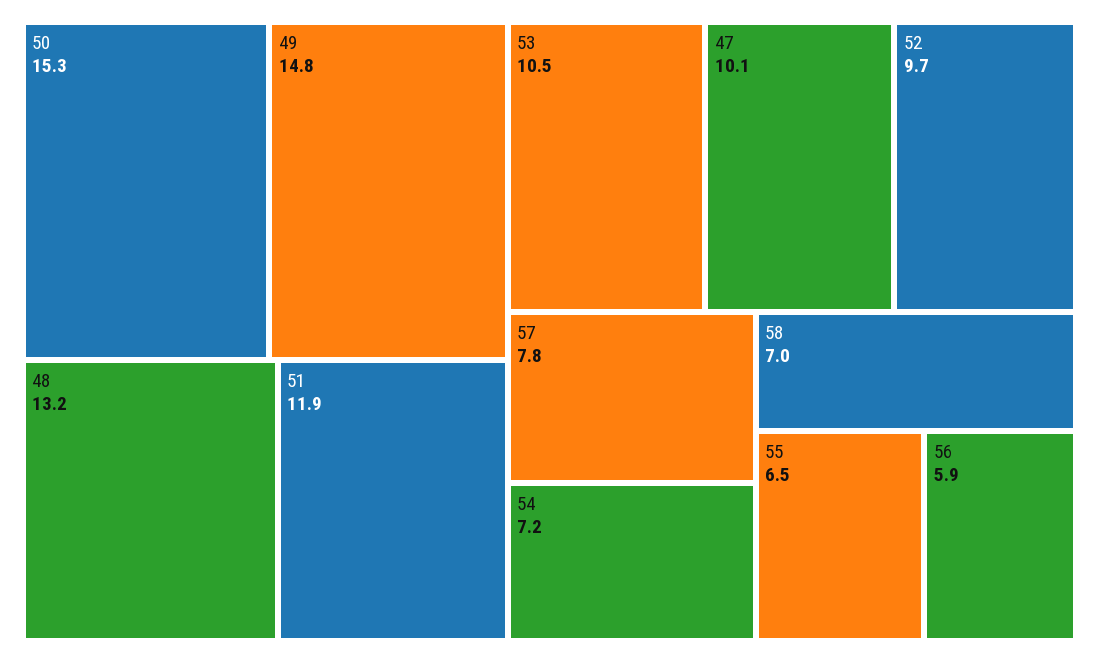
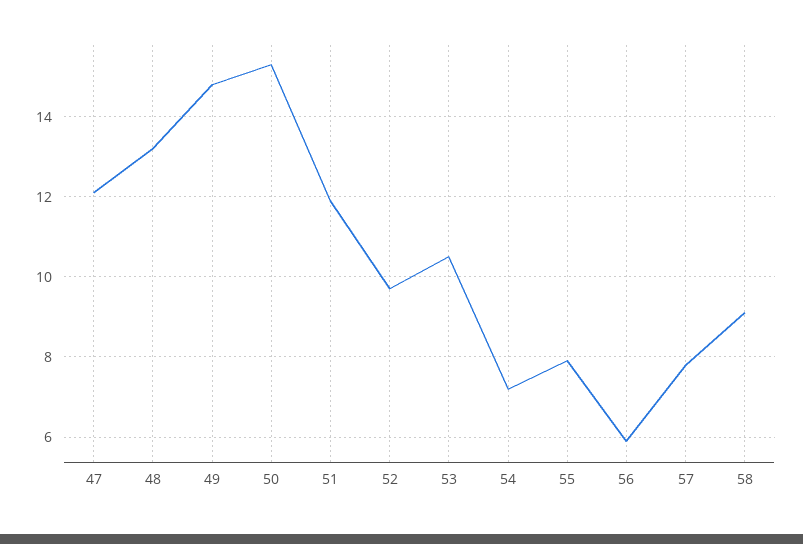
47: 10.1 -> 12
58: 7 -> 9
55: 6.5 -> 8

